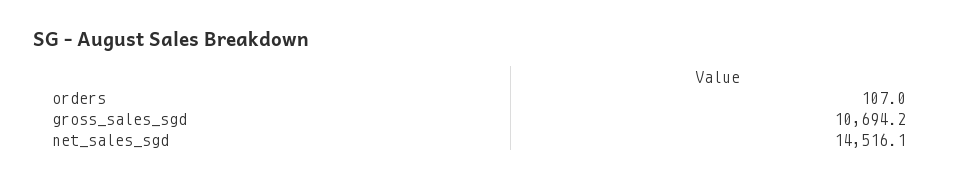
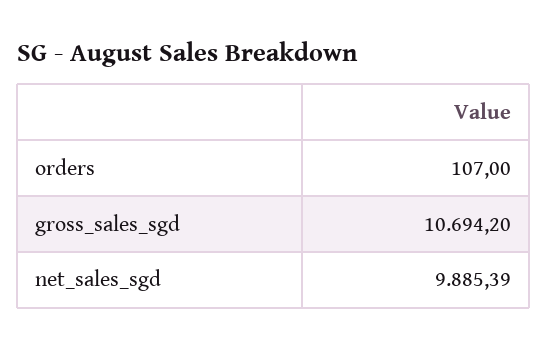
net_sales_sgd: 14516.1 -> 9885.39

